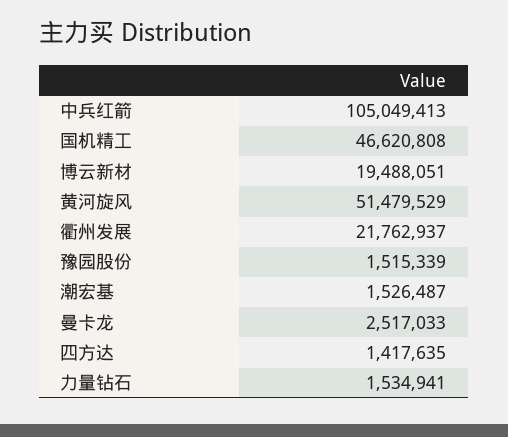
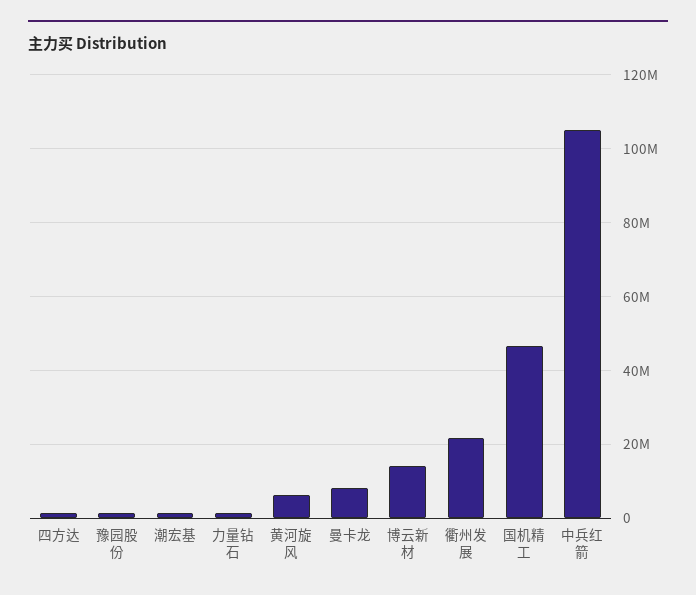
博云新材: 19488051 -> 14000000
黄河旋风: 51479529 -> 6000000
曼卡龙: 2517033 -> 8000000

